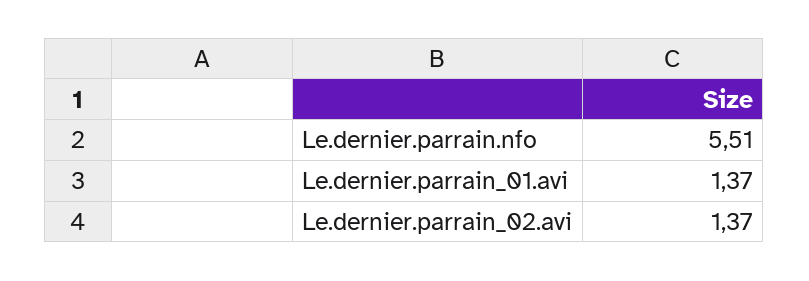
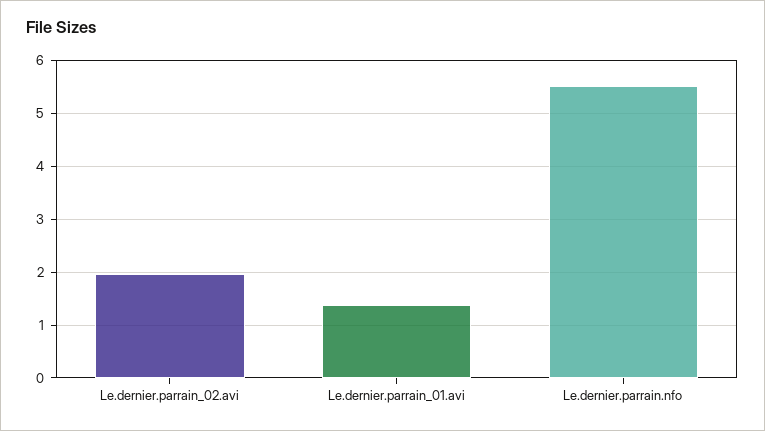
Le.dernier.parrain_02.avi: 1.37 -> 2

